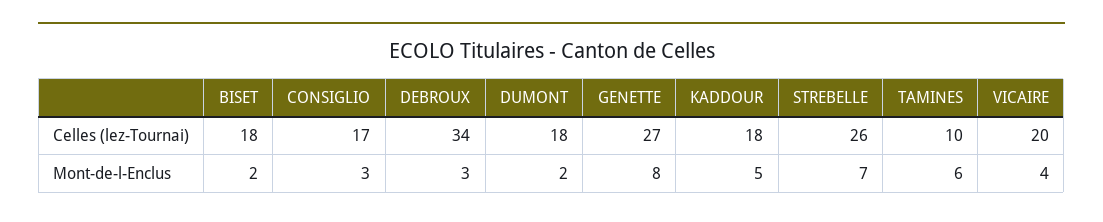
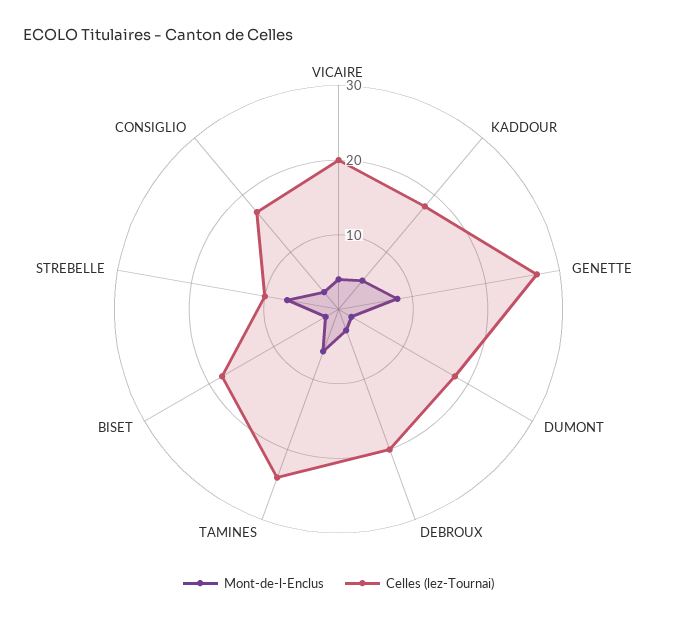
Celles (lez-Tournai), DEBROUX: 34 -> 20
Celles (lez-Tournai), STREBELLE: 26 -> 10
Celles (lez-Tournai), TAMINES: 10 -> 25

